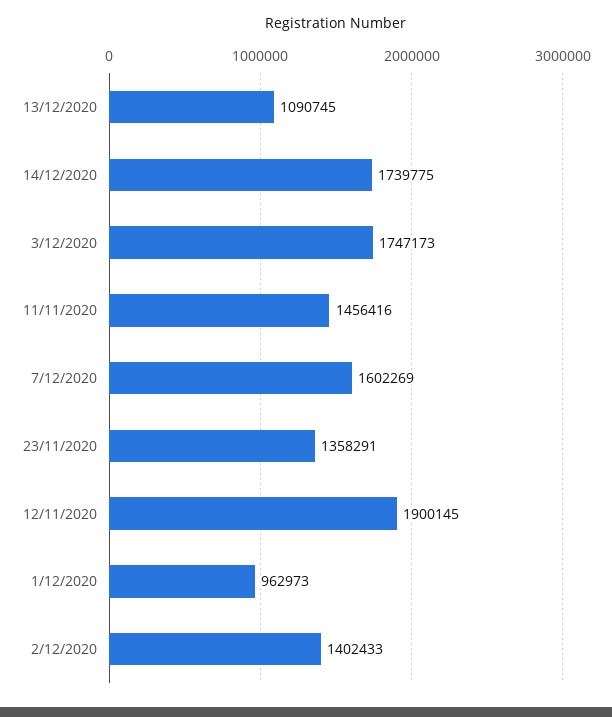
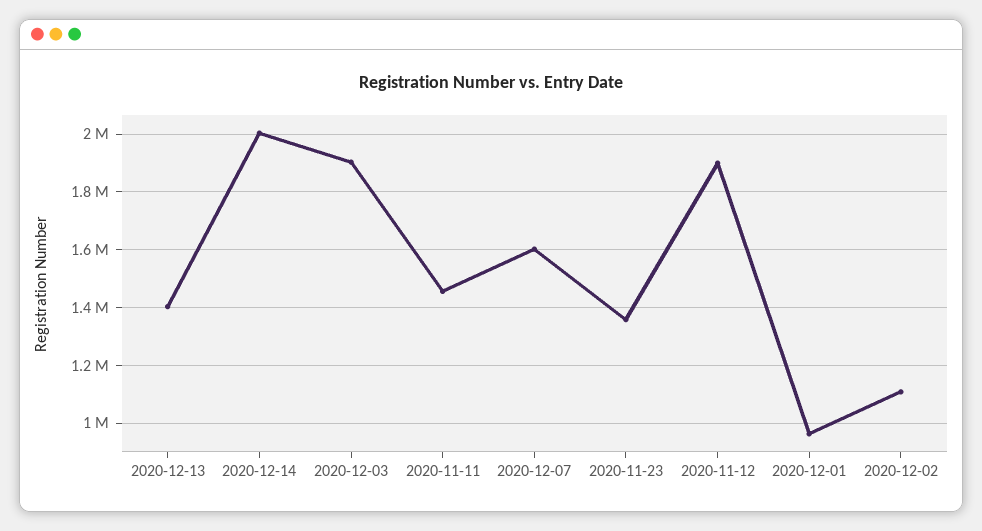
13/12/2020: 1090745 -> 1400000
14/12/2020: 1739775 -> 2000000
3/12/2020: 1747173 -> 1900000
2/12/2020: 1402433 -> 1100000

